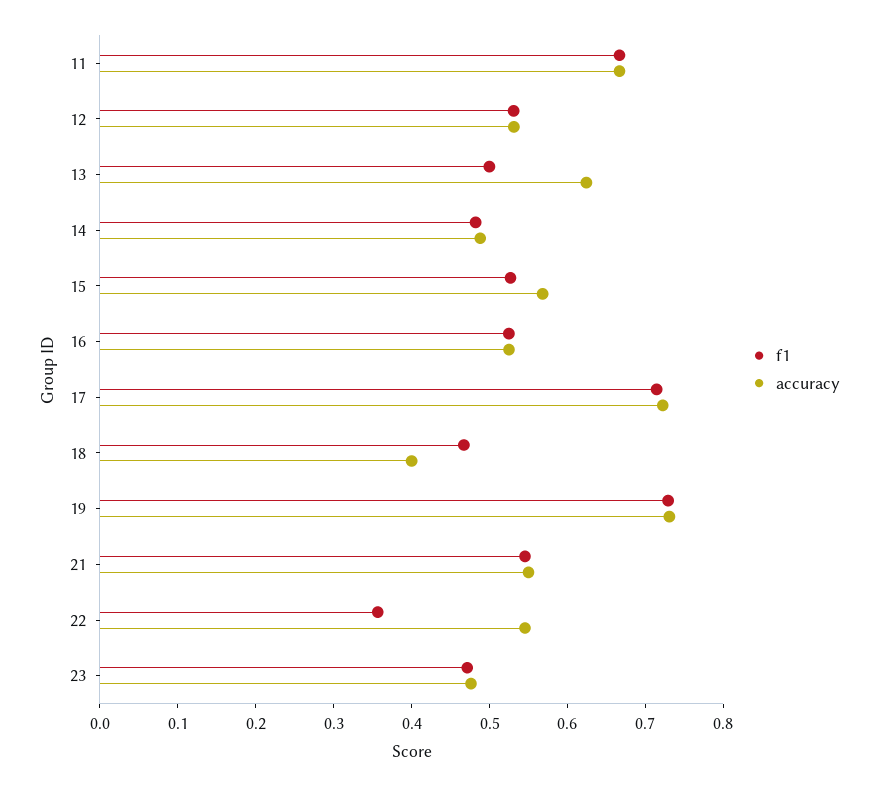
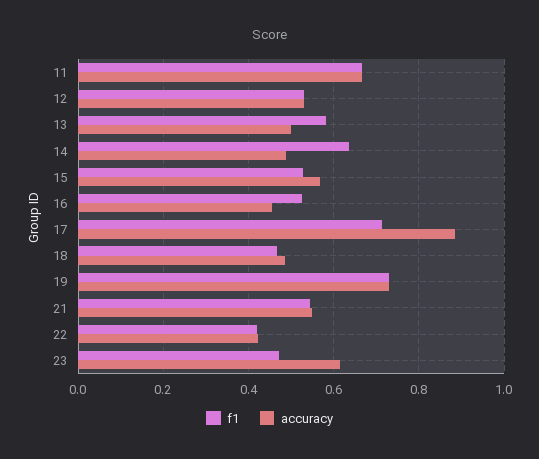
f1, 13: 0.5 -> 0.58
accuracy, 13: 0.62 -> 0.5
f1, 14: 0.48 -> 0.64
accuracy, 16: 0.52 -> 0.46
accuracy, 17: 0.72 -> 0.88
accuracy, 18: 0.4 -> 0.48
f1, 22: 0.36 -> 0.42
accuracy, 22: 0.54 -> 0.42
accuracy, 23: 0.48 -> 0.62

